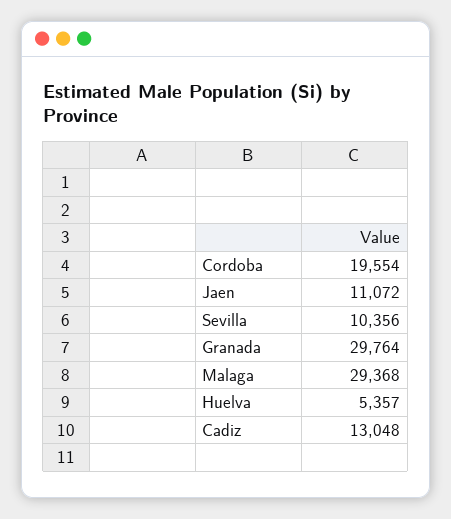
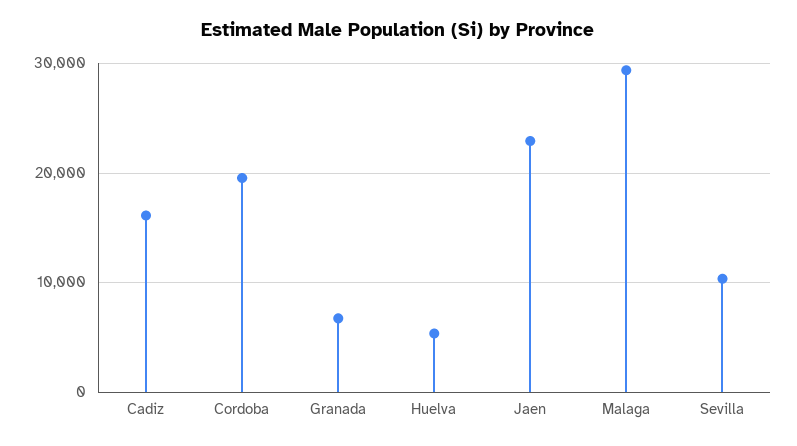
Jaen: 11072 -> 23000
Granada: 29764 -> 7000
Cadiz: 13048 -> 16000

